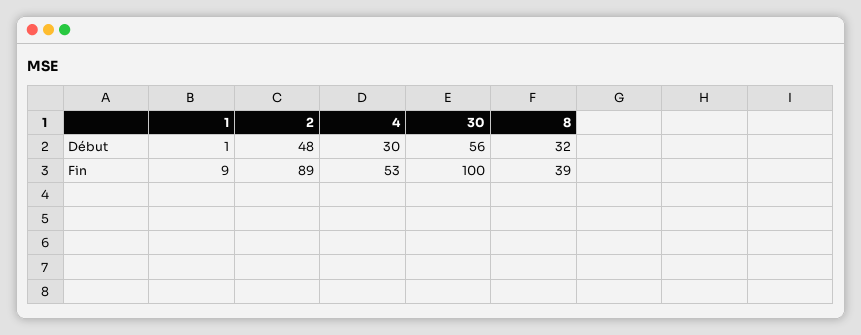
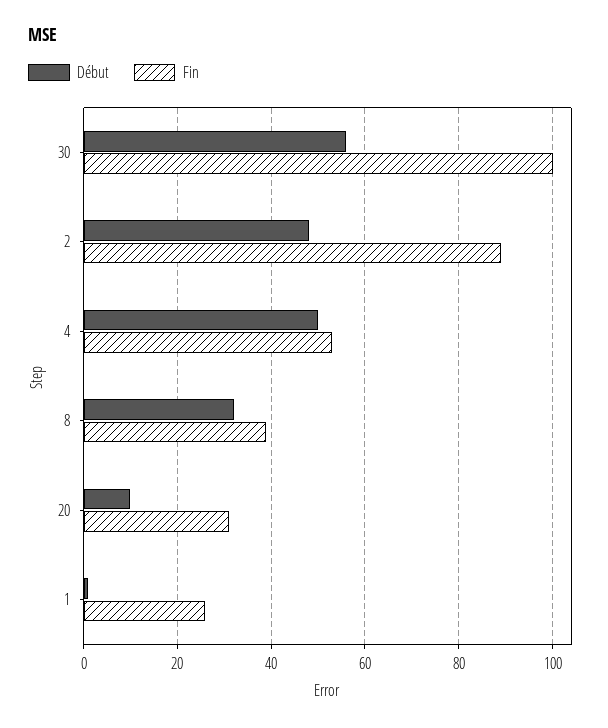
Début, 4: 30 -> 50
Fin, 1: 9 -> 25
Début, 20: none -> 10
Fin, 20: none -> 30

